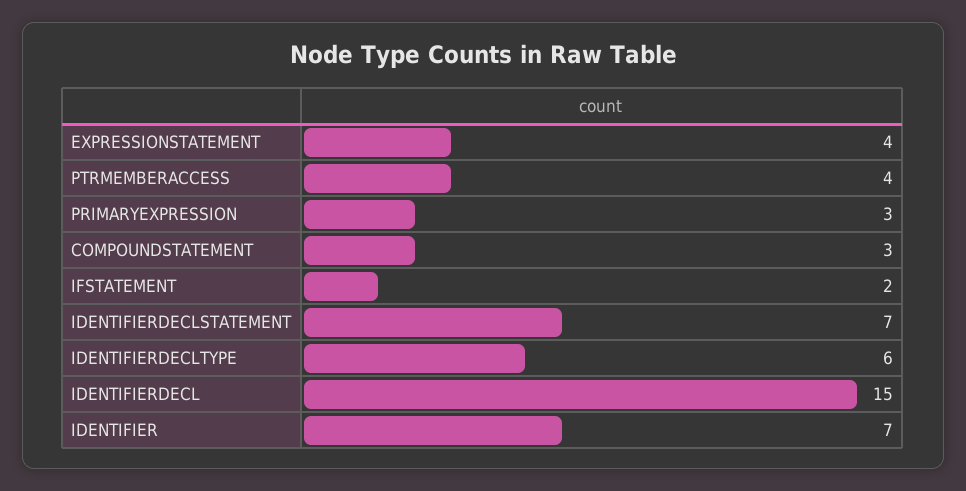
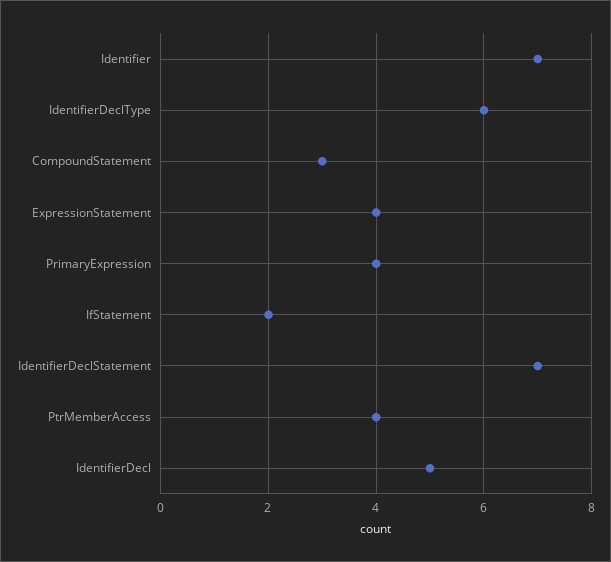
PRIMARYEXPRESSION: 3 -> 4
IDENTIFIERDECL: 15 -> 5

